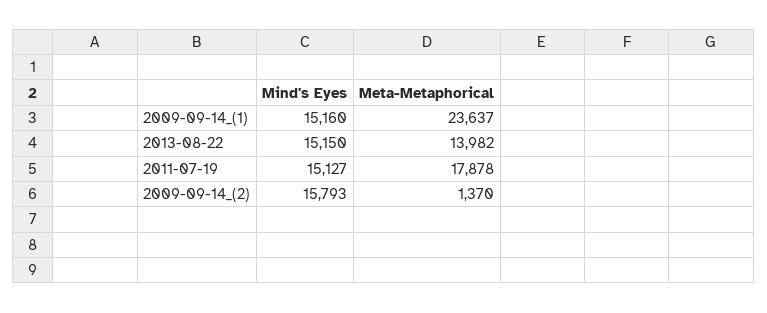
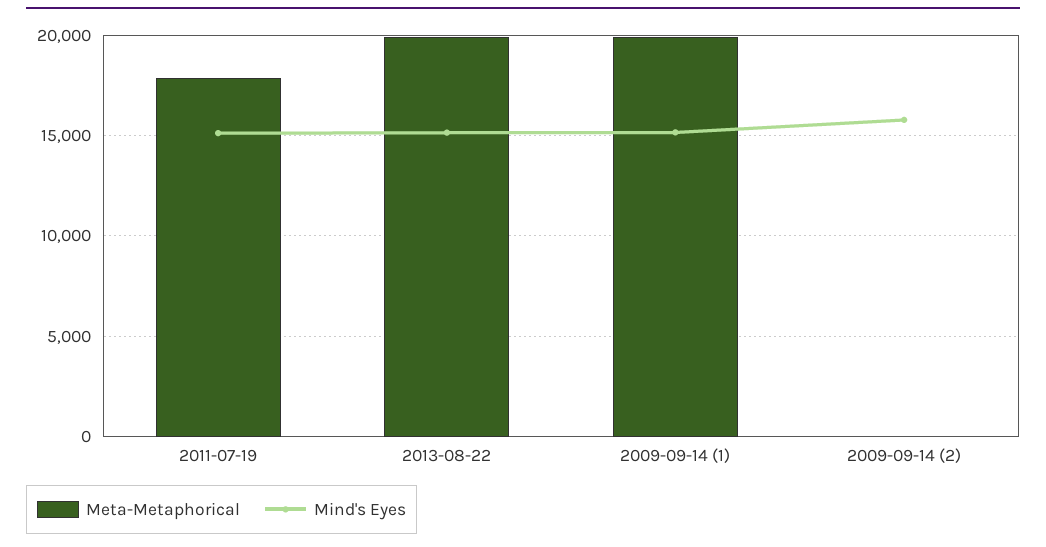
Meta-Metaphorical, 2009-09-14_(1): 23637 -> 20000
Meta-Metaphorical, 2013-08-22: 13982 -> 20000
Meta-Metaphorical, 2009-09-14_(2): 1370 -> 0

